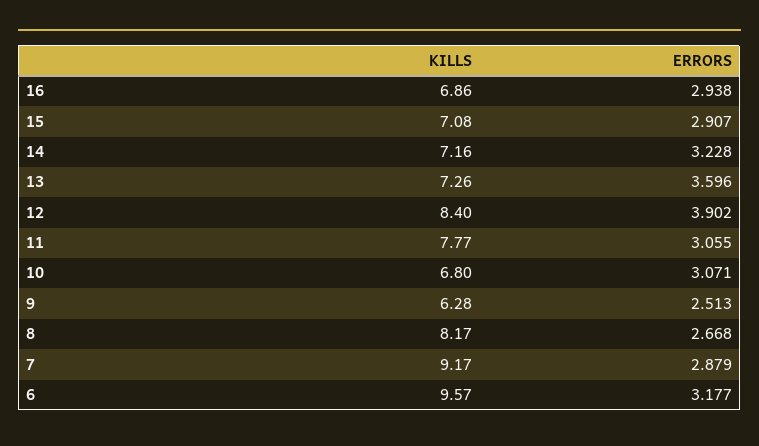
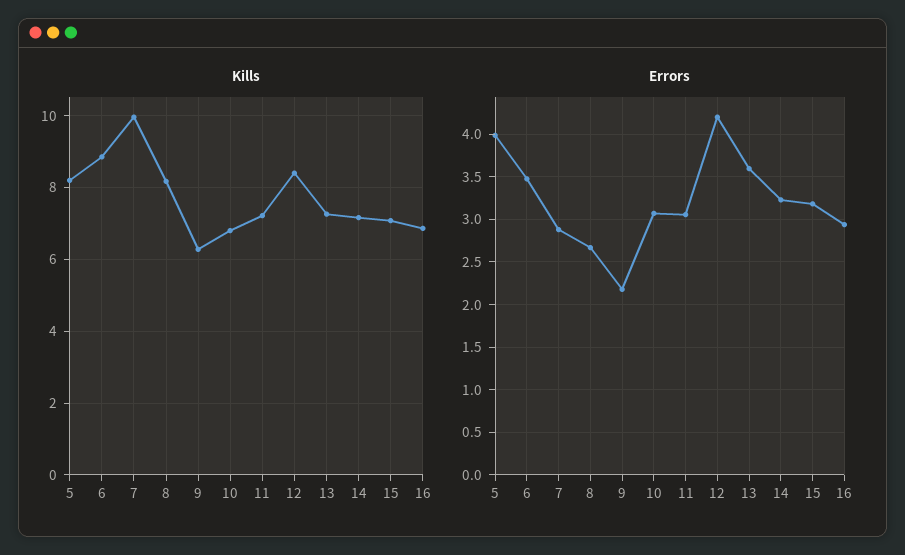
ERRORS, 15: 2.907 -> 3.2
ERRORS, 12: 3.902 -> 4.2
KILLS, 11: 7.77 -> 7.2
ERRORS, 9: 2.513 -> 2.2
KILLS, 7: 9.17 -> 10
KILLS, 6: 9.57 -> 8.8
ERRORS, 6: 3.177 -> 3.5
KILLS, 5: none -> 8.2
ERRORS, 5: none -> 4

